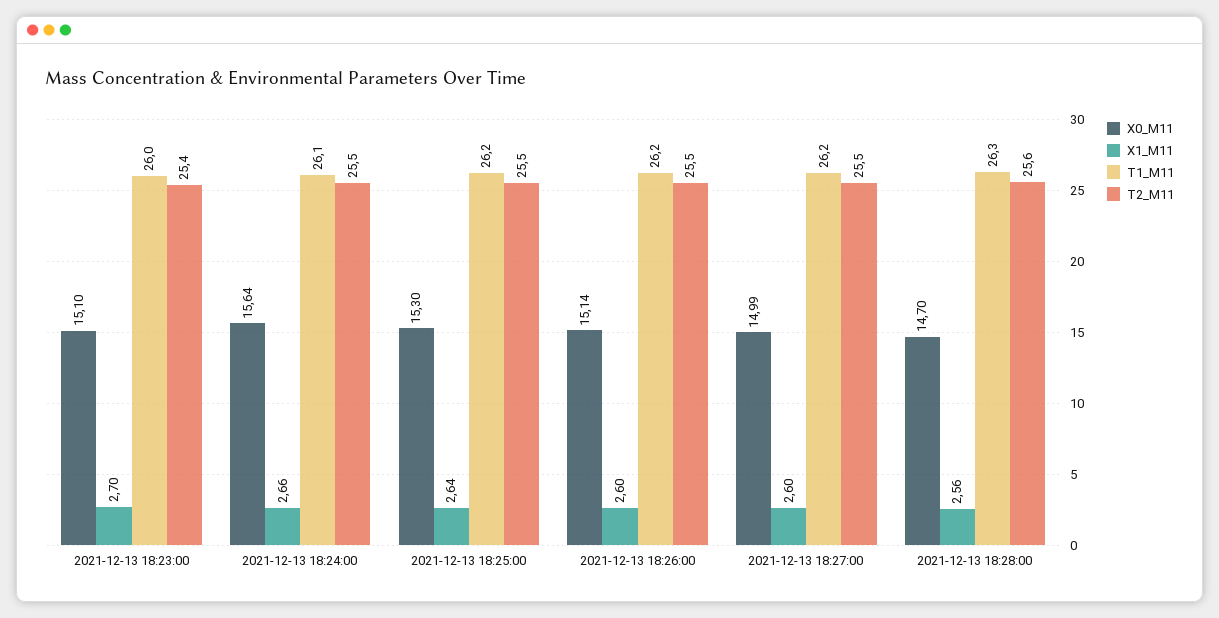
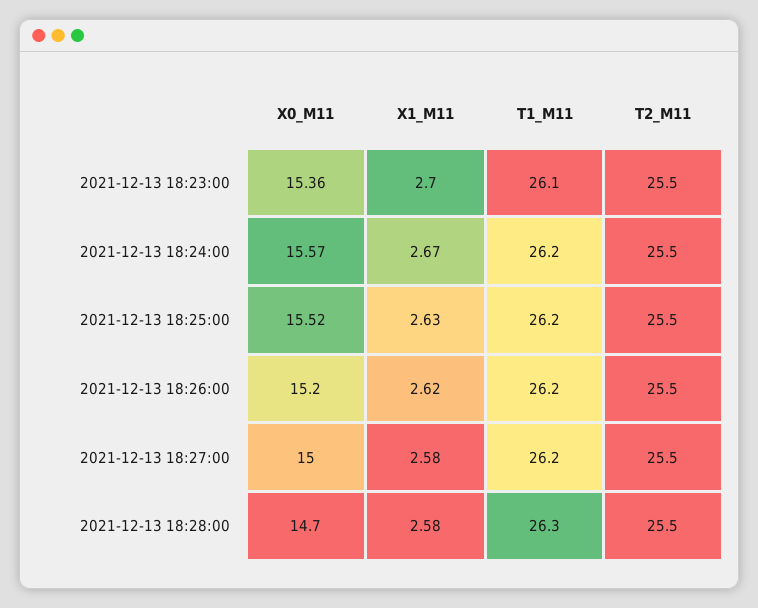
X0_M11, 2021-12-13 18:23:00: 15.1 -> 15.36
T1_M11, 2021-12-13 18:23:00: 26 -> 26.1
T2_M11, 2021-12-13 18:23:00: 25.4 -> 25.5
X0_M11, 2021-12-13 18:24:00: 15.64 -> 15.57
X1_M11, 2021-12-13 18:24:00: 2.66 -> 2.67
T1_M11, 2021-12-13 18:24:00: 26.1 -> 26.2
X0_M11, 2021-12-13 18:25:00: 15.3 -> 15.52
X1_M11, 2021-12-13 18:25:00: 2.64 -> 2.63
X0_M11, 2021-12-13 18:26:00: 15.14 -> 15.2
X1_M11, 2021-12-13 18:26:00: 2.6 -> 2.62
X0_M11, 2021-12-13 18:27:00: 14.99 -> 15
X1_M11, 2021-12-13 18:27:00: 2.6 -> 2.58
X1_M11, 2021-12-13 18:28:00: 2.56 -> 2.58
T2_M11, 2021-12-13 18:28:00: 25.6 -> 25.5

